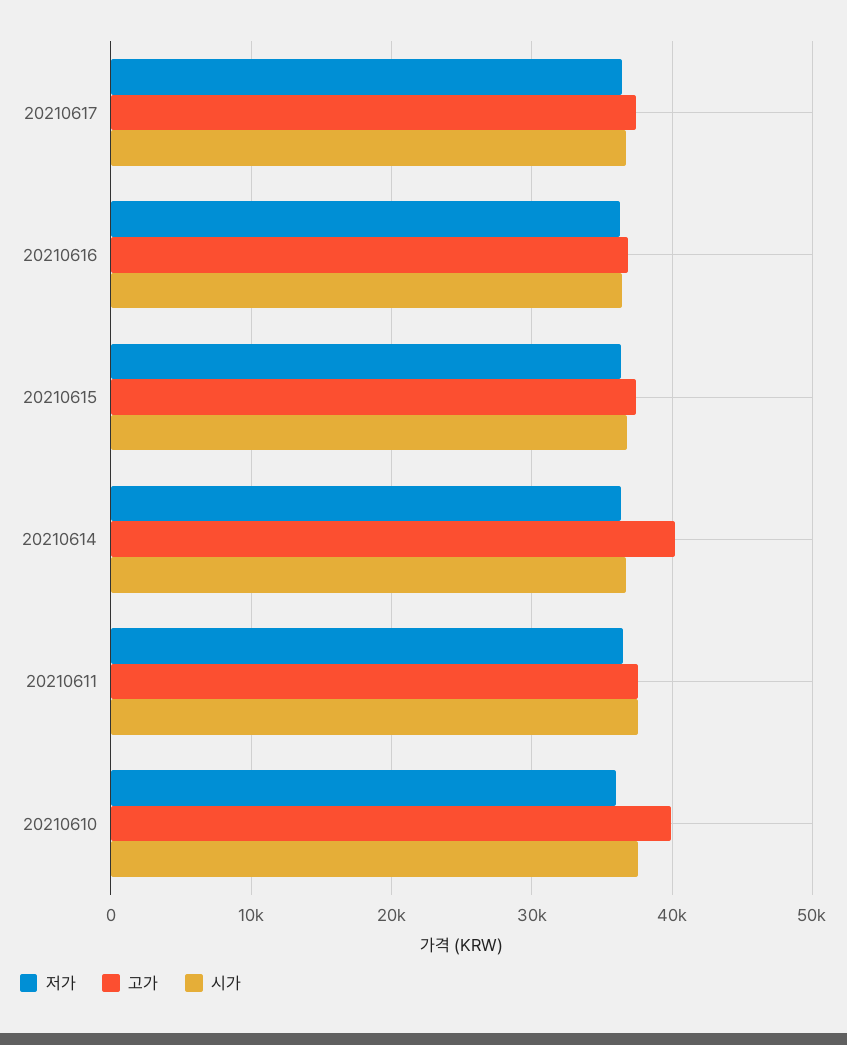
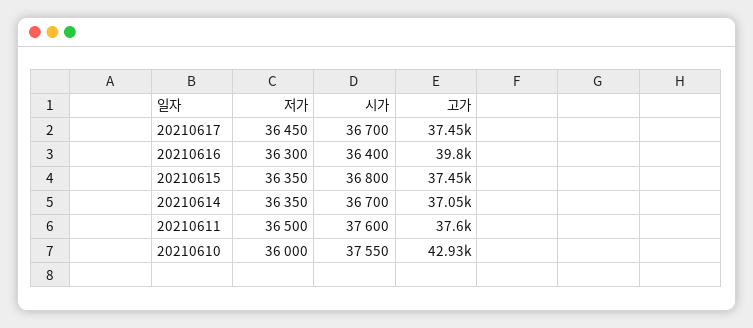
고가, 20210616: 37000 -> 39800
고가, 20210614: 40000 -> 37050
고가, 20210610: 40000 -> 42930

